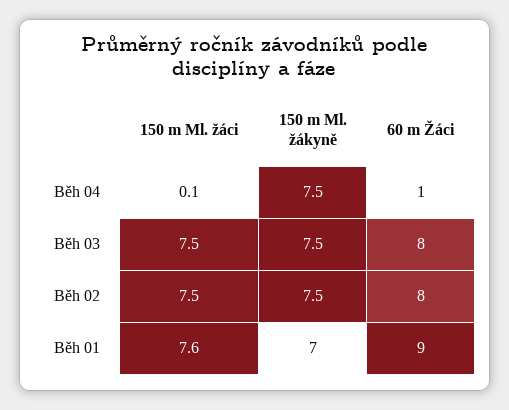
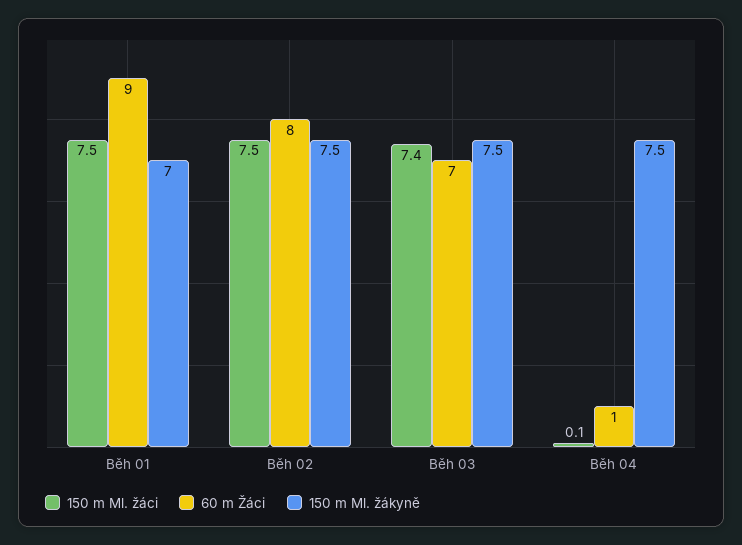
150 m Ml. žáci, Běh 03: 7.5 -> 7.4
60 m Žáci, Běh 03: 8 -> 7
150 m Ml. žáci, Běh 01: 7.6 -> 7.5

